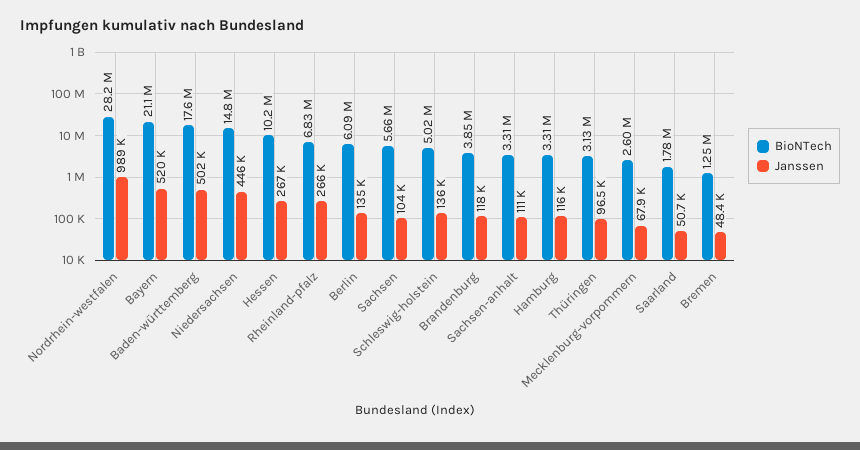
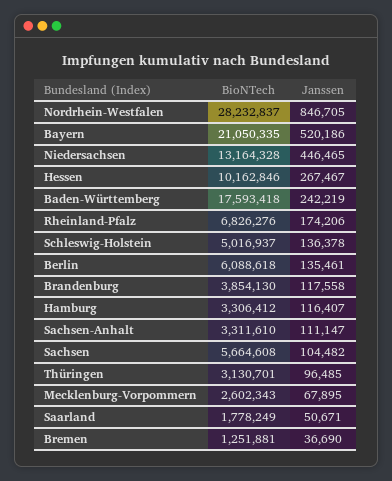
Janssen, Nordrhein-westfalen: 989000 -> 846705
Janssen, Baden-württemberg: 502000 -> 242219
BioNTech, Niedersachsen: 14800000 -> 13164328
Janssen, Rheinland-pfalz: 266000 -> 174206
Janssen, Bremen: 48400 -> 36690

